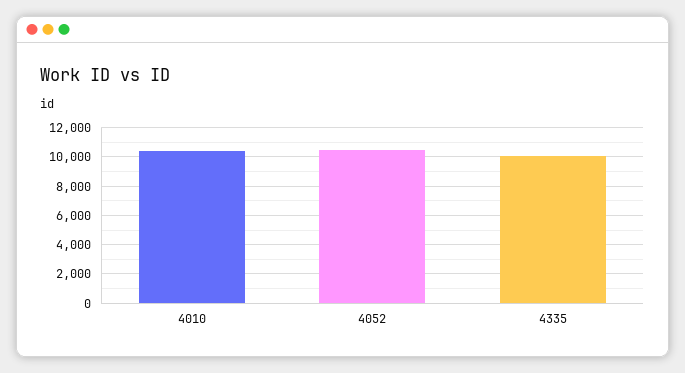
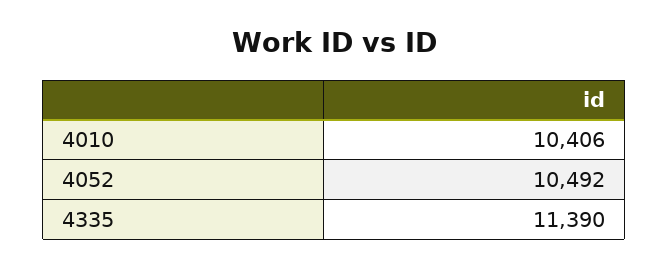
4335: 10000 -> 11390

